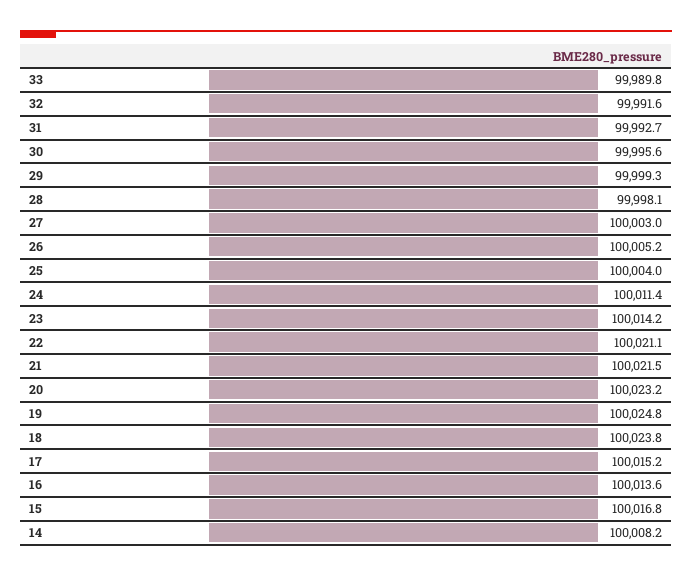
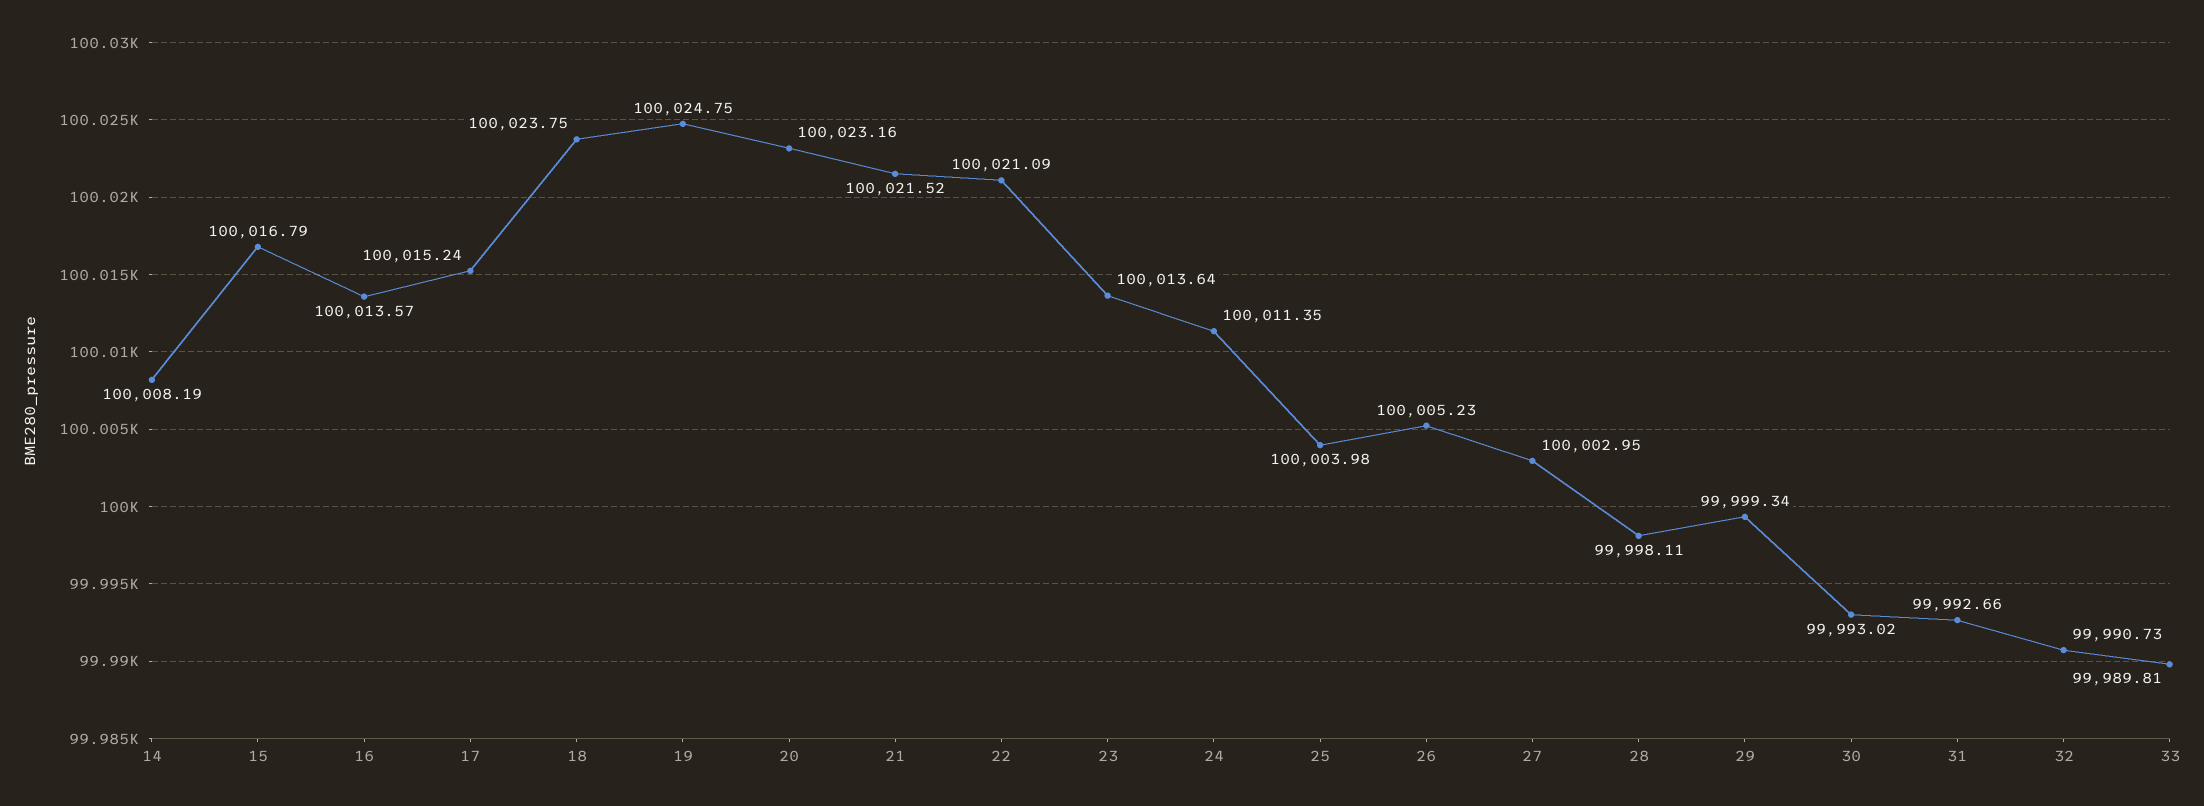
32: 99991.6 -> 99990.73
30: 99995.6 -> 99993.02
23: 100014.2 -> 100013.64

